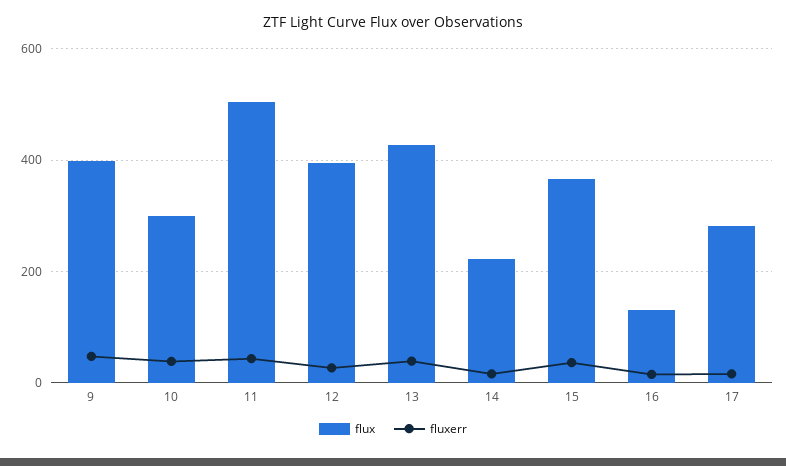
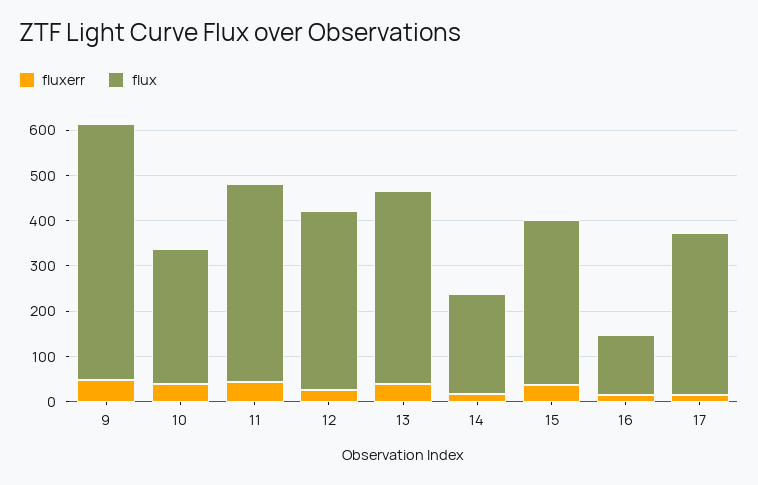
flux, 9: 400 -> 560
flux, 11: 500 -> 440
flux, 17: 280 -> 360

